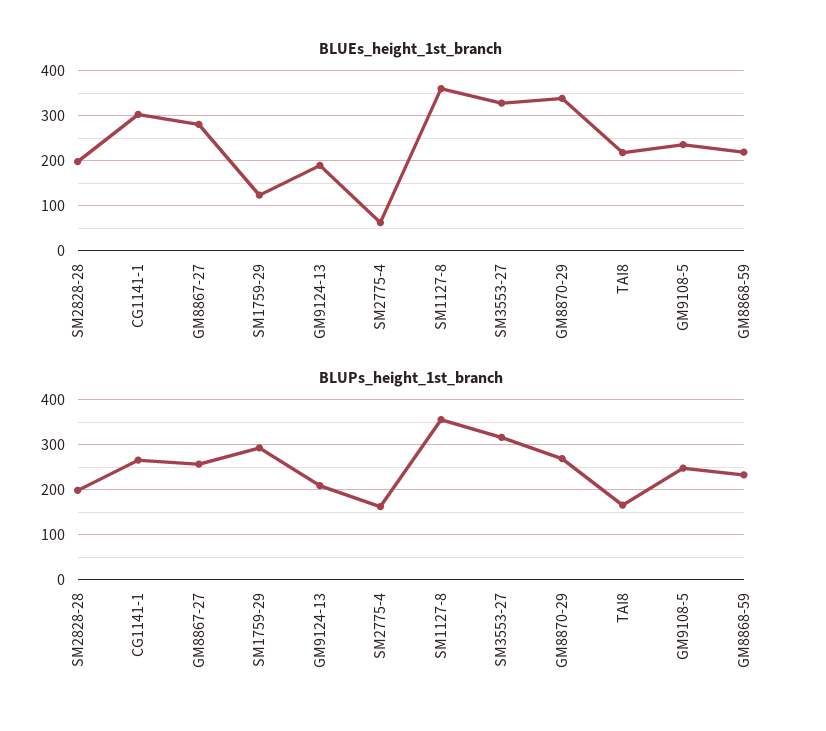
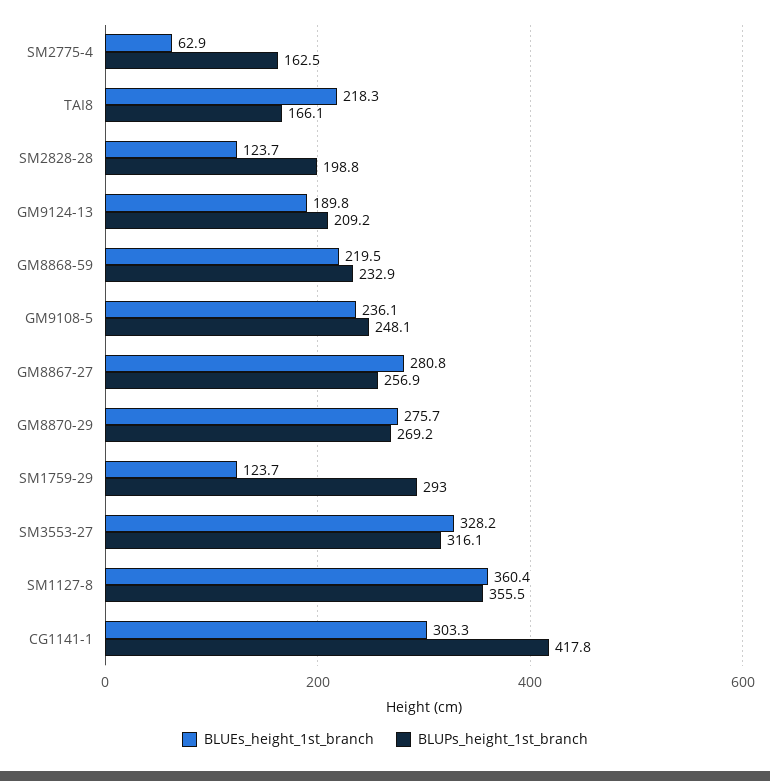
BLUEs_height_1st_branch, SM2828-28: 200 -> 123.7
BLUEs_height_1st_branch, GM8870-29: 340 -> 275.7
BLUPs_height_1st_branch, CG1141-1: 260 -> 417.8

